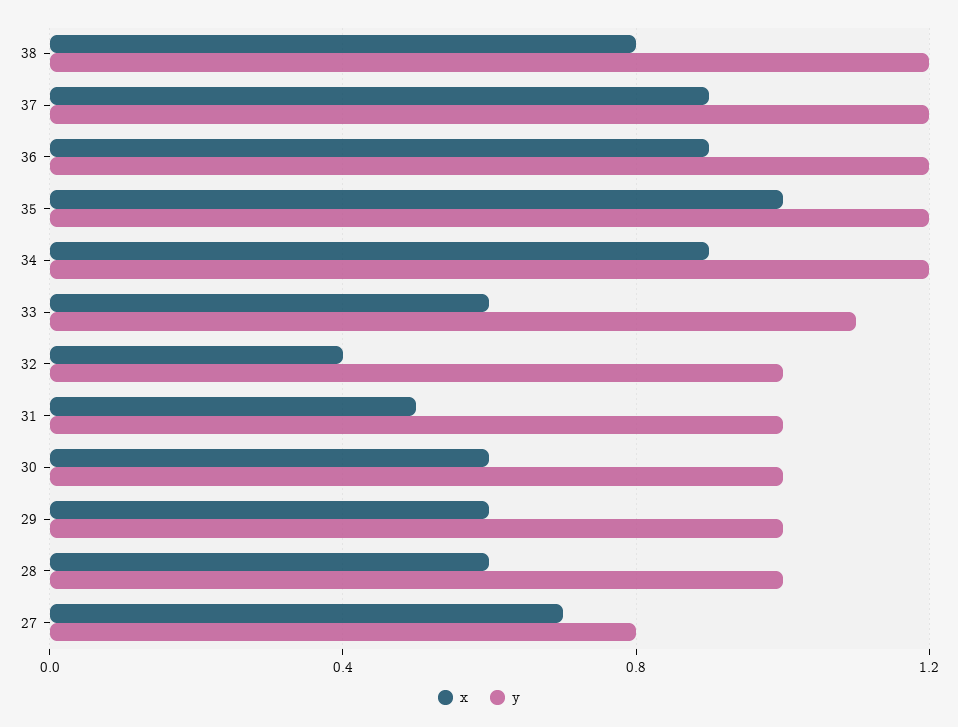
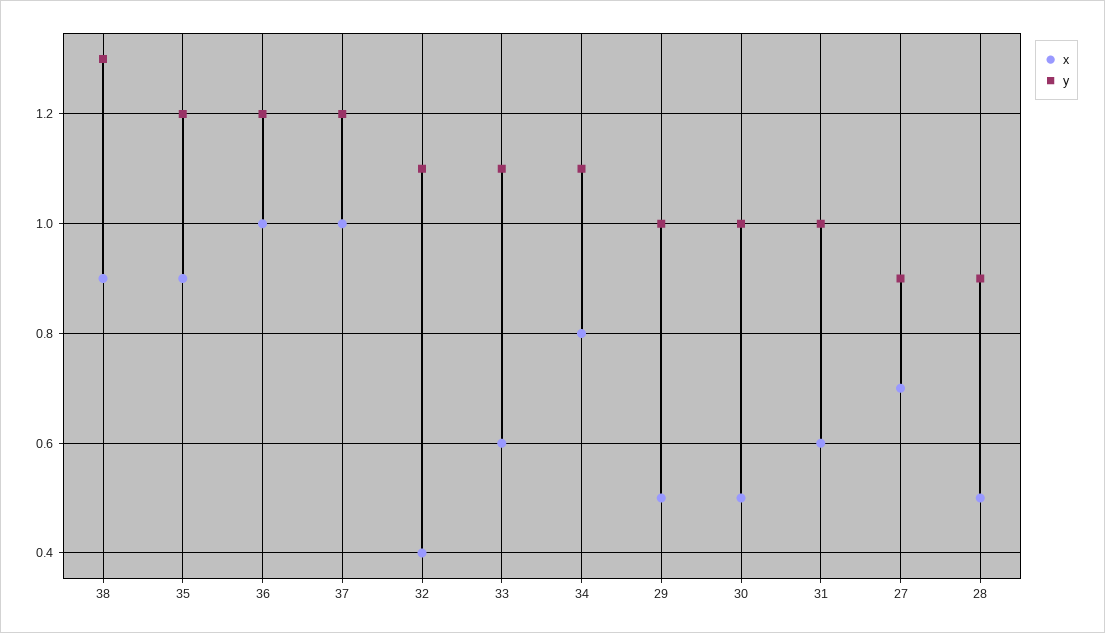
x, 38: 0.8 -> 0.9
y, 38: 1.2 -> 1.3
x, 37: 0.9 -> 1
x, 36: 0.9 -> 1
x, 35: 1 -> 0.9
x, 34: 0.9 -> 0.8
y, 34: 1.2 -> 1.1
y, 32: 1 -> 1.1
x, 31: 0.5 -> 0.6
x, 30: 0.6 -> 0.5
x, 29: 0.6 -> 0.5
x, 28: 0.6 -> 0.5
y, 28: 1 -> 0.9
y, 27: 0.8 -> 0.9

